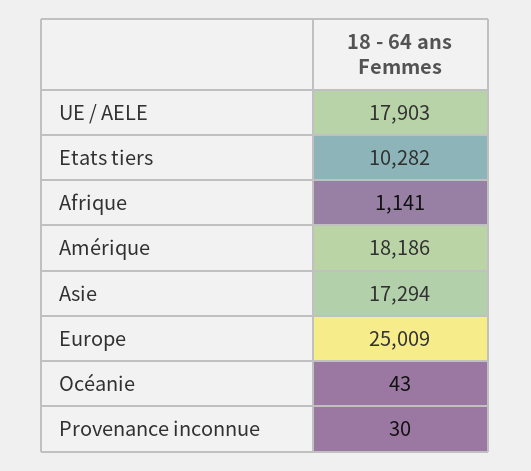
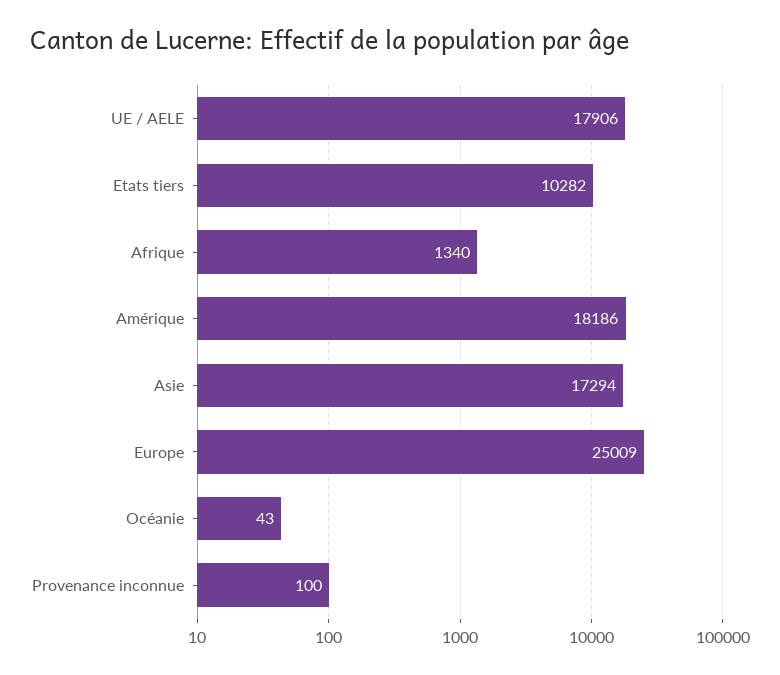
UE / AELE: 17903 -> 17906
Afrique: 1141 -> 1340
Provenance inconnue: 30 -> 100

